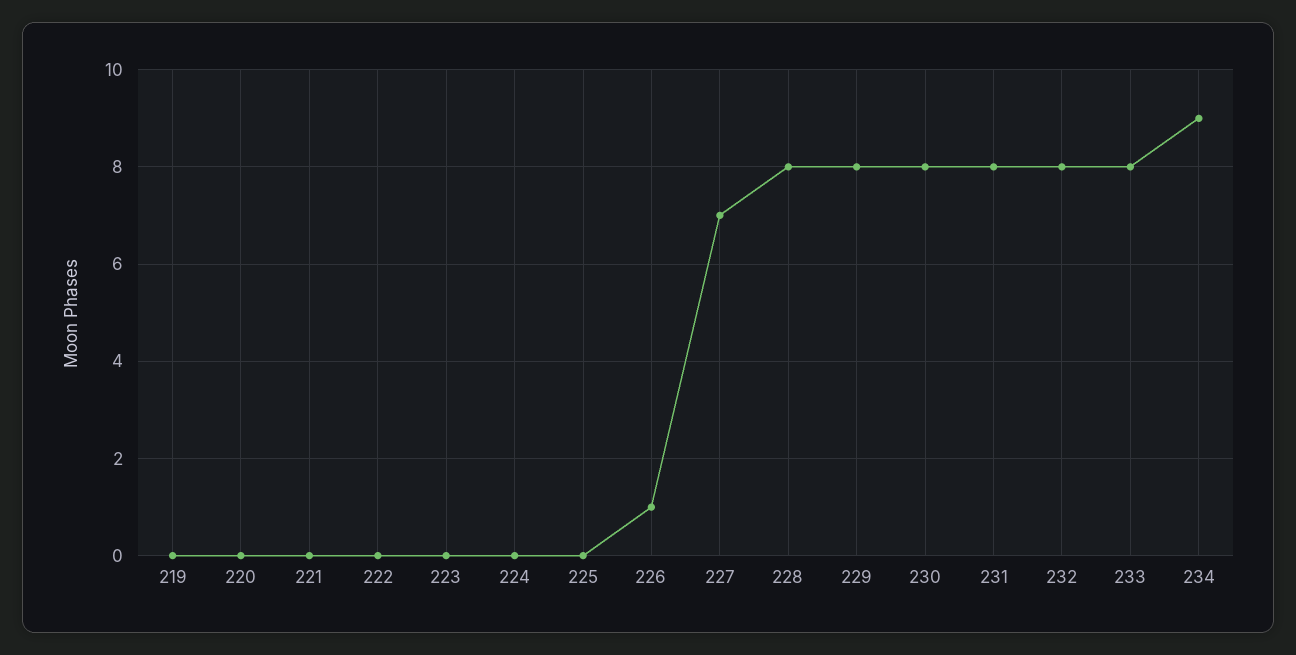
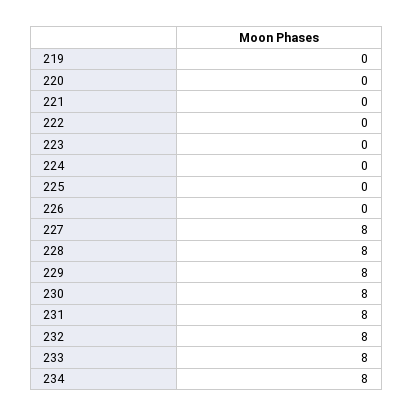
226: 1 -> 0
227: 7 -> 8
234: 9 -> 8

